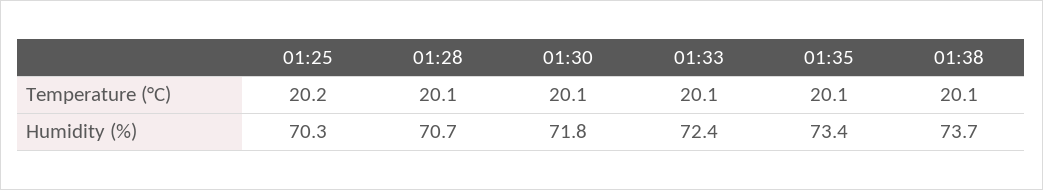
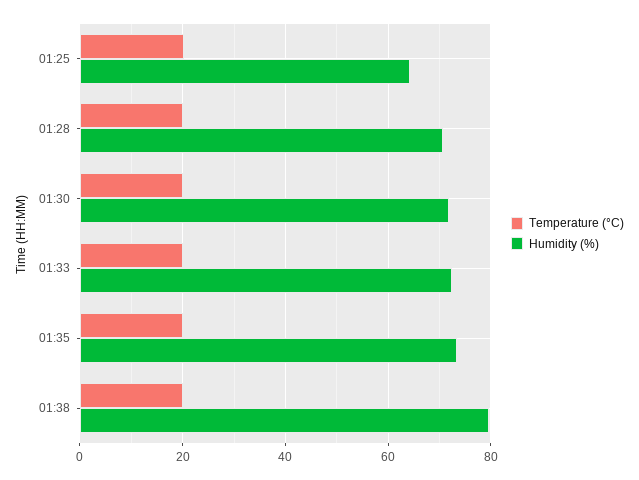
Humidity (%), 01:25: 70.3 -> 64
Humidity (%), 01:38: 73.7 -> 80

